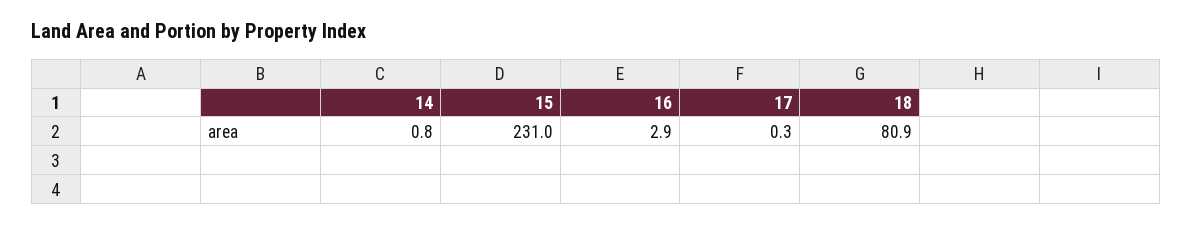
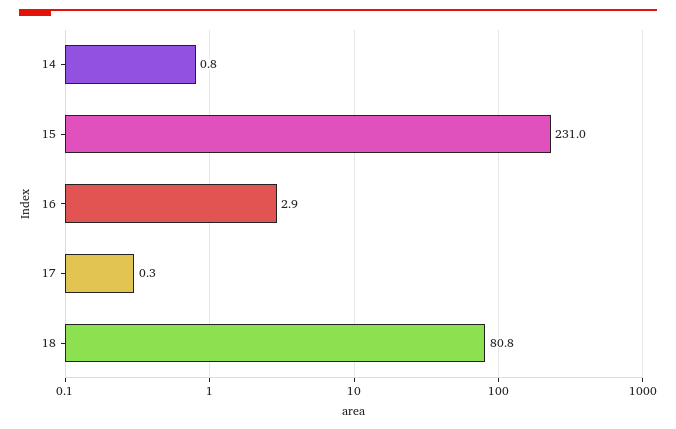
18: 80.9 -> 80.8

